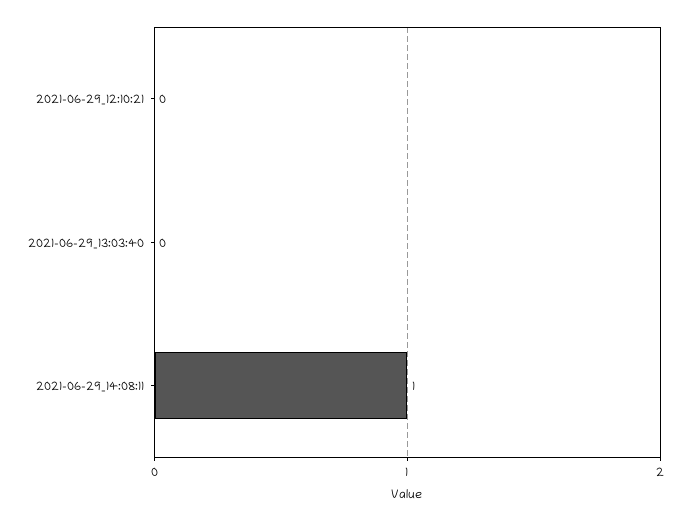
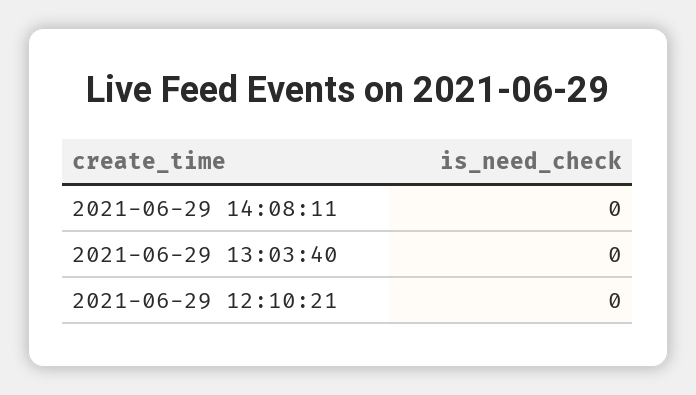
2021-06-29_14:08:11: 1 -> 0

